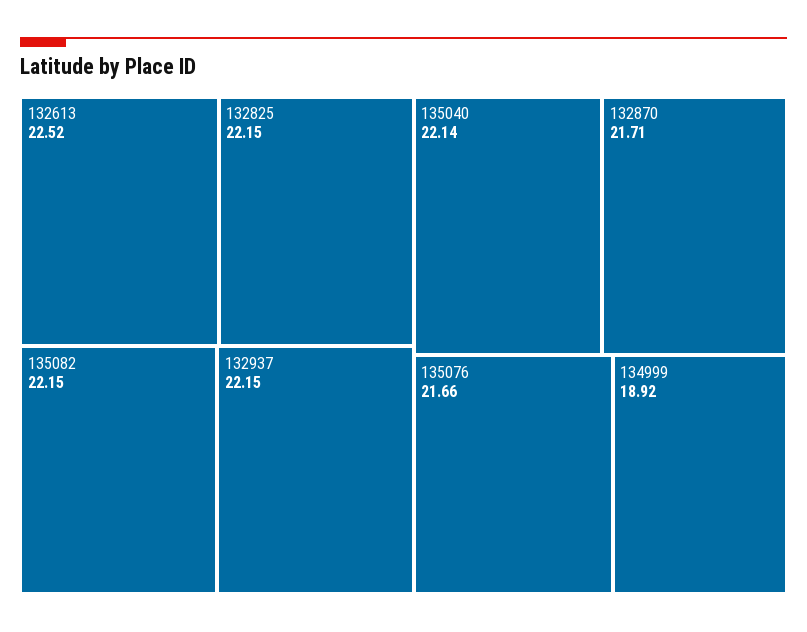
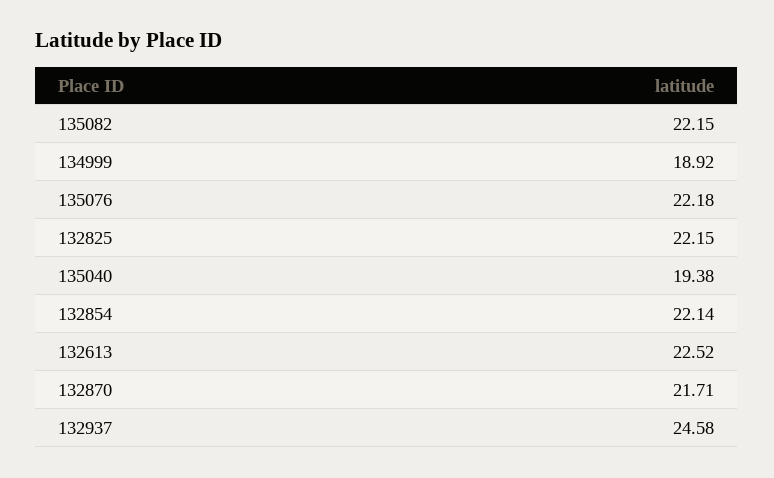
132937: 22.15 -> 24.58
135040: 22.14 -> 19.38
135076: 21.66 -> 22.18
132854: none -> 22.14

